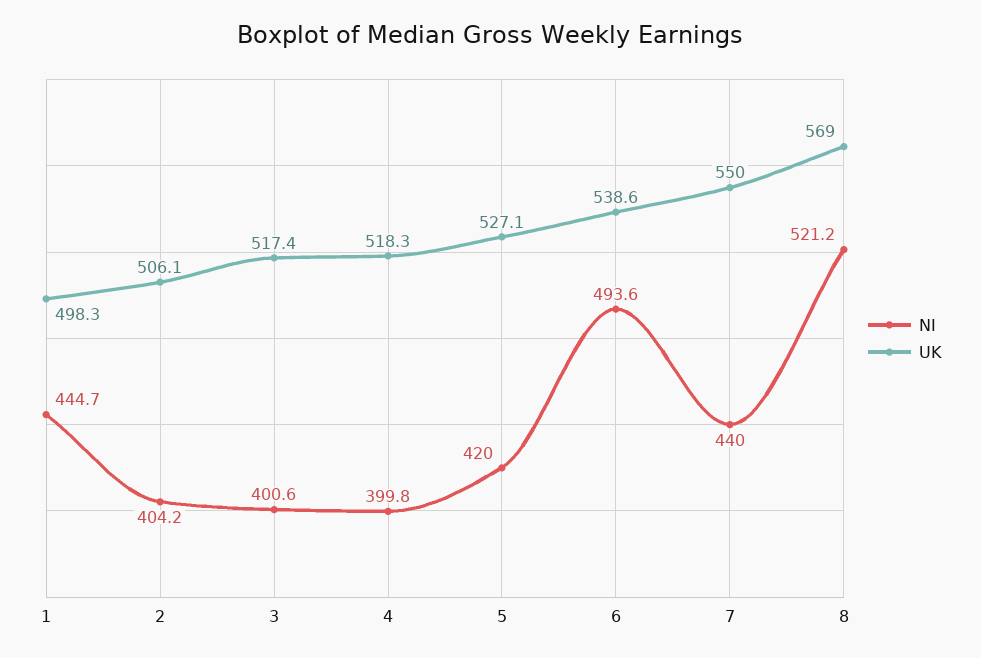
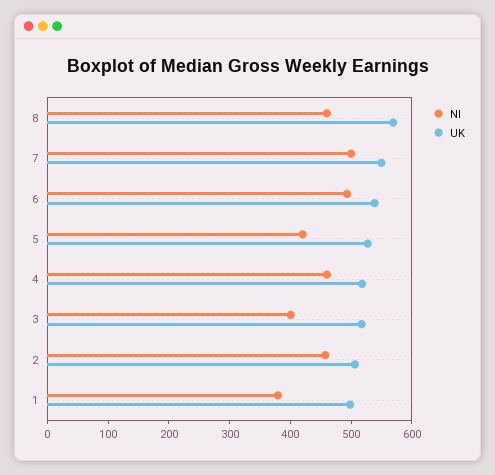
NI, 1: 444.7 -> 380
NI, 2: 404.2 -> 460
NI, 4: 399.8 -> 460
NI, 7: 440 -> 500
NI, 8: 521.2 -> 460

